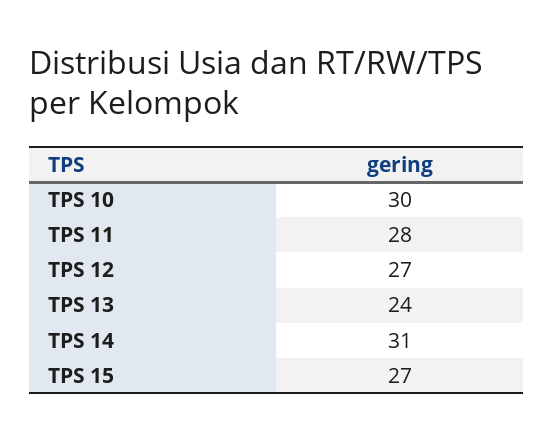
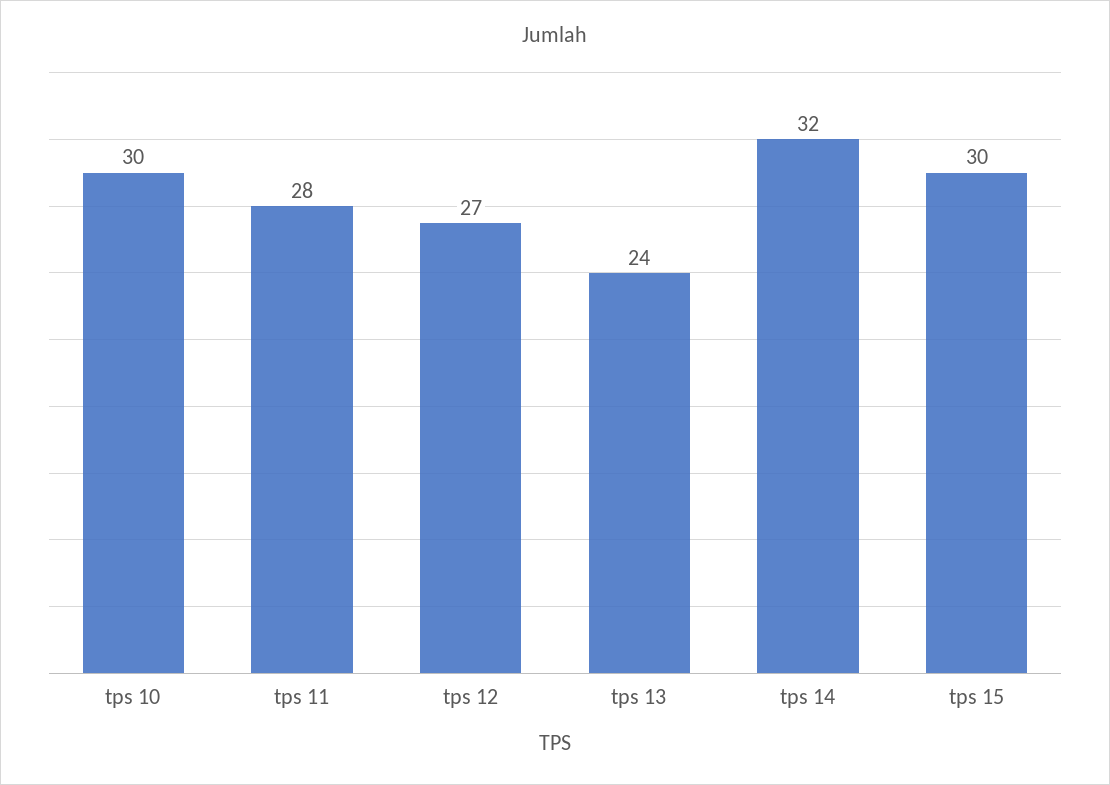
TPS 14: 31 -> 32
TPS 15: 27 -> 30

